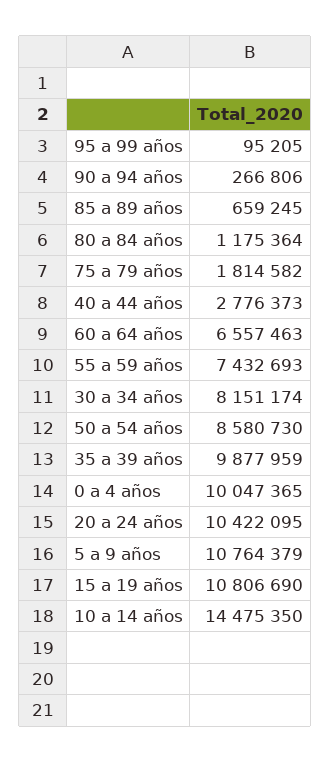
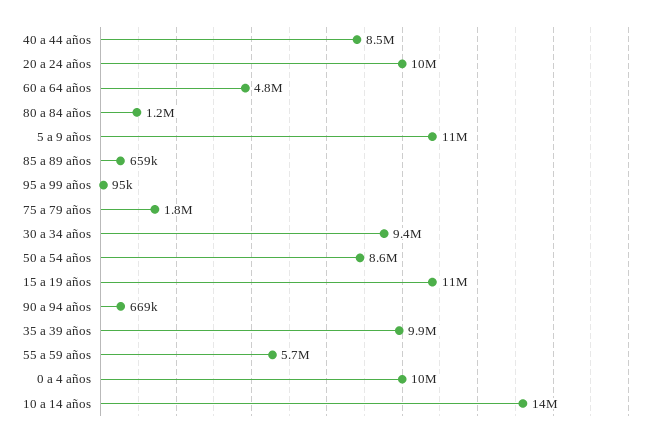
90 a 94 años: 266806 -> 669000
40 a 44 años: 2776373 -> 8500000
60 a 64 años: 6557463 -> 4800000
55 a 59 años: 7432693 -> 5700000
30 a 34 años: 8151174 -> 9400000

